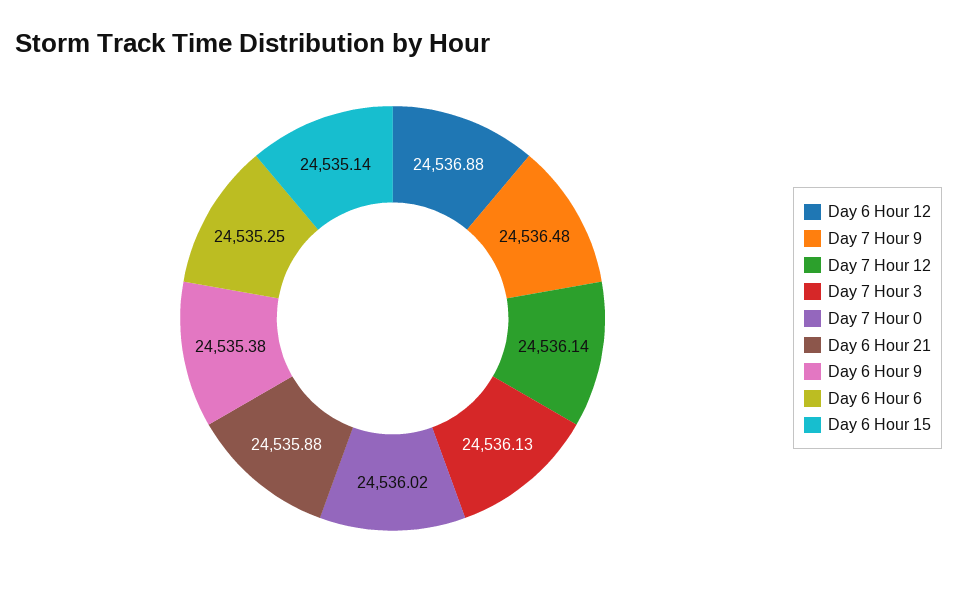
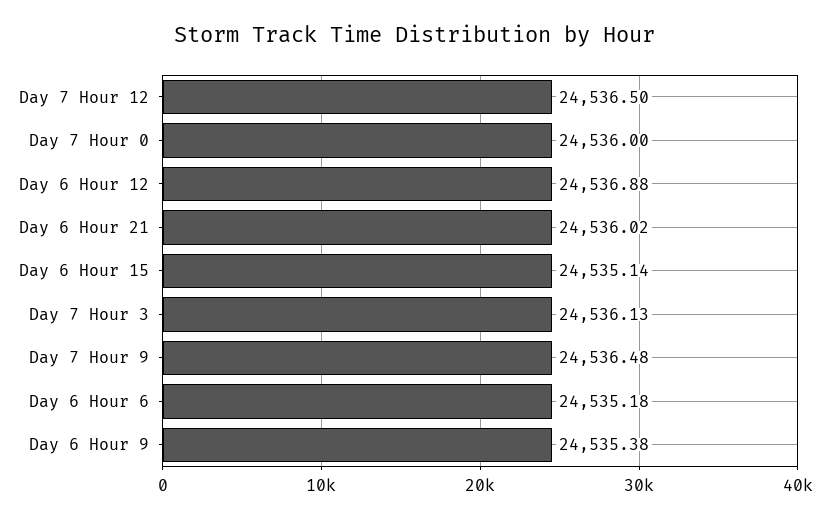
Day 7 Hour 12: 24536.14 -> 24536.5
Day 7 Hour 0: 24536.02 -> 24536
Day 6 Hour 21: 24535.88 -> 24536.02
Day 6 Hour 6: 24535.25 -> 24535.18

